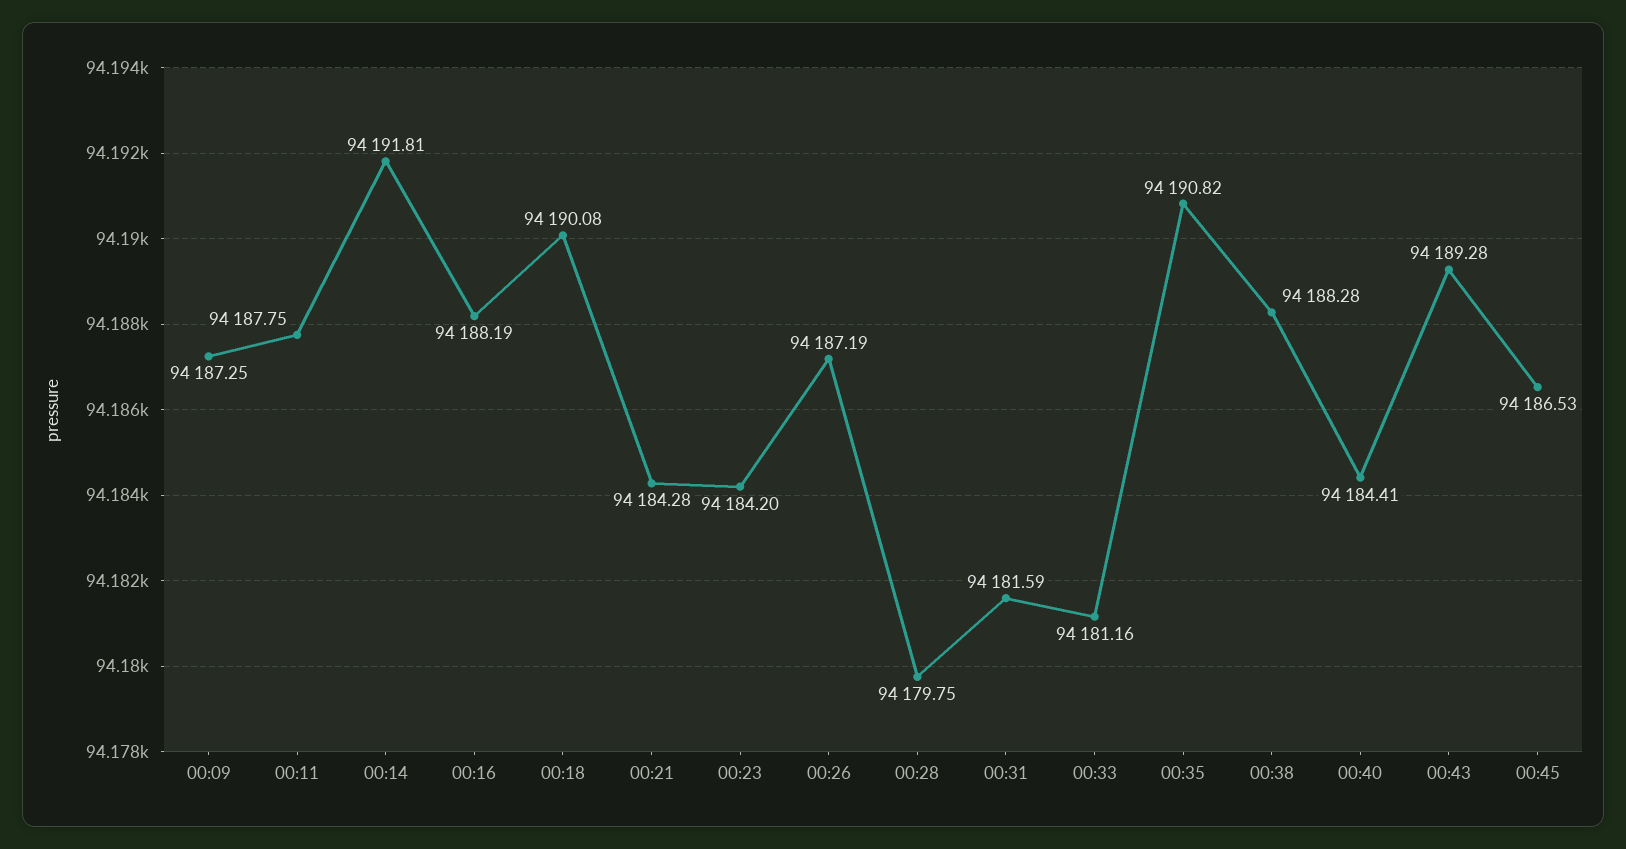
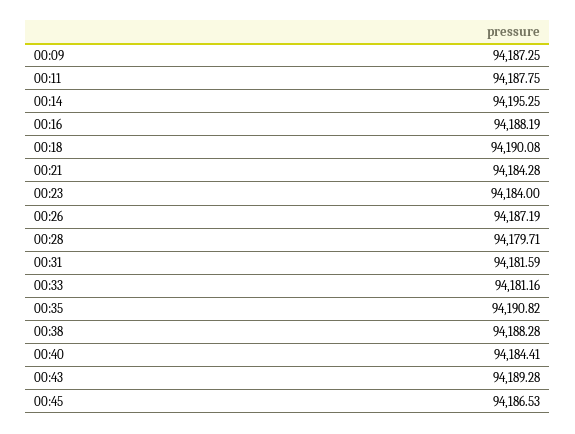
00:14: 94191.81 -> 94195.25
00:23: 94184.2 -> 94184
00:28: 94179.75 -> 94179.71

